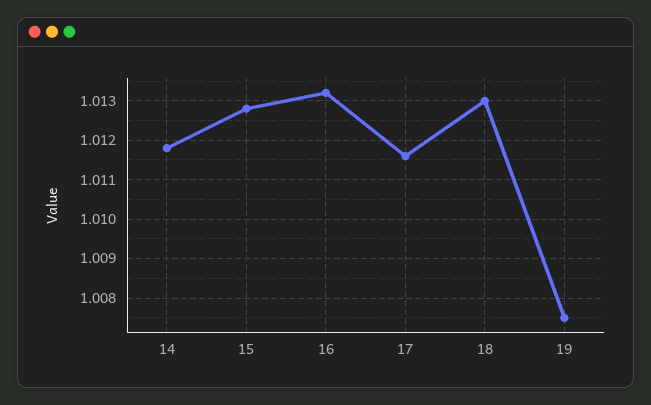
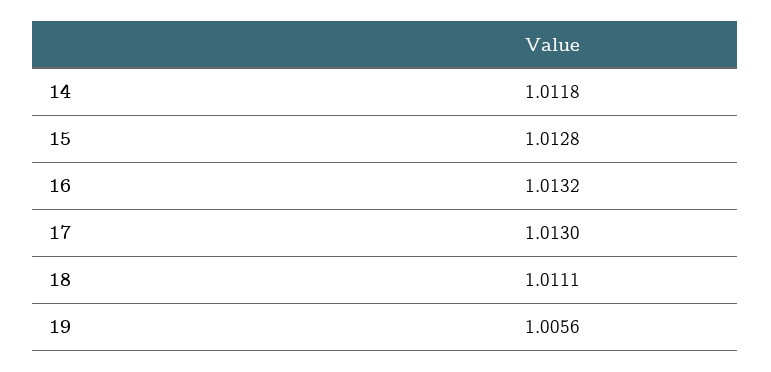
17: 1.0115 -> 1.013
18: 1.013 -> 1.0111
19: 1.0075 -> 1.0056

